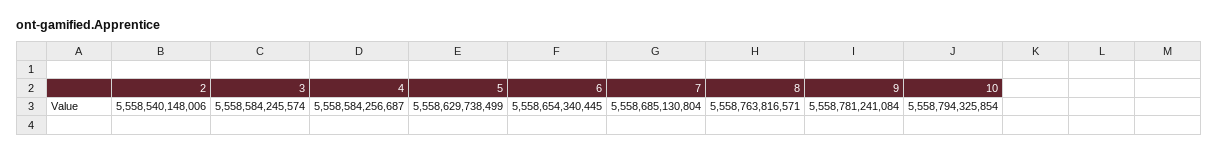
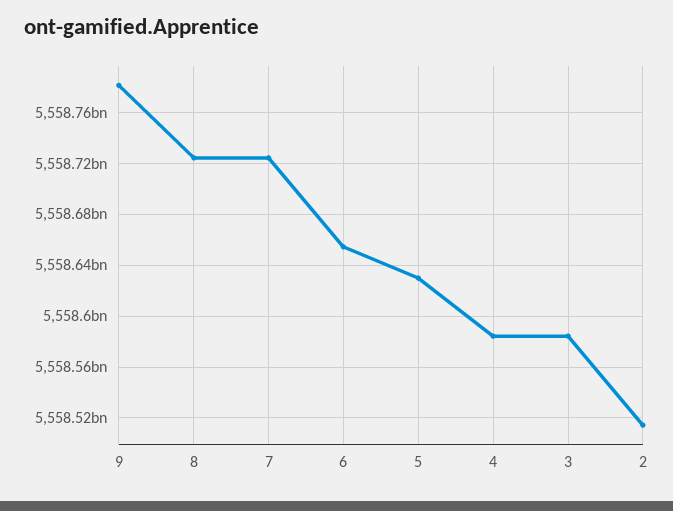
2: 5558540148006 -> 5558515000000
7: 5558685130804 -> 5558725000000
8: 5558763816571 -> 5558725000000
10: 5558794325854 -> none

